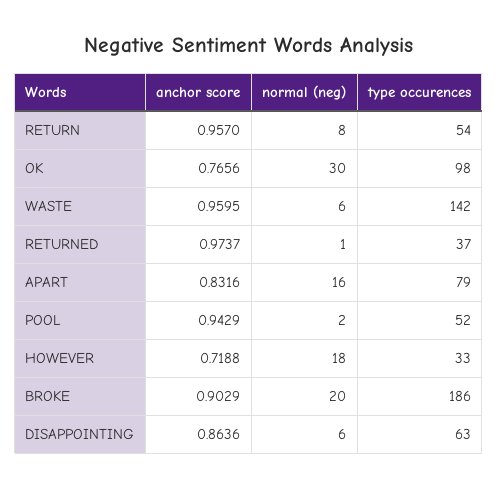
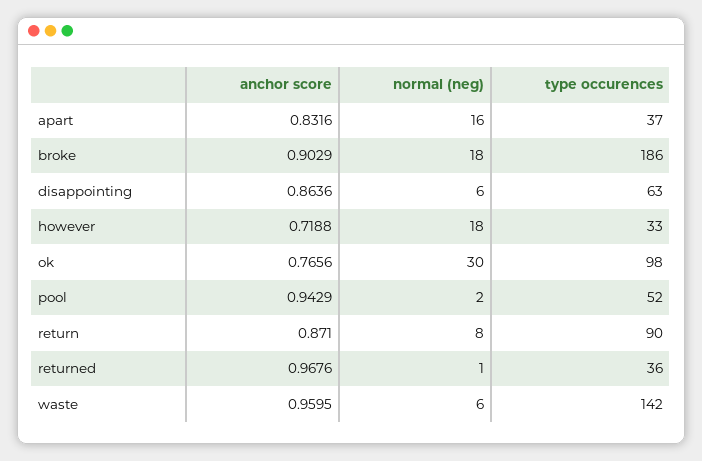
anchor score, RETURN: 0.957 -> 0.871
type occurences, RETURN: 54 -> 90
anchor score, RETURNED: 0.9737 -> 0.9676
type occurences, RETURNED: 37 -> 36
type occurences, APART: 79 -> 37
normal (neg), BROKE: 20 -> 18

